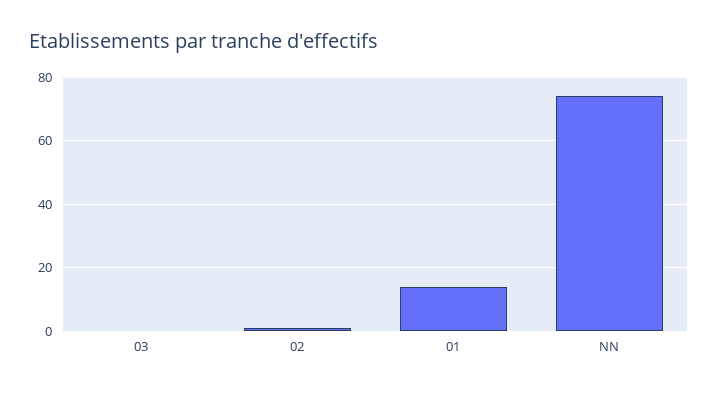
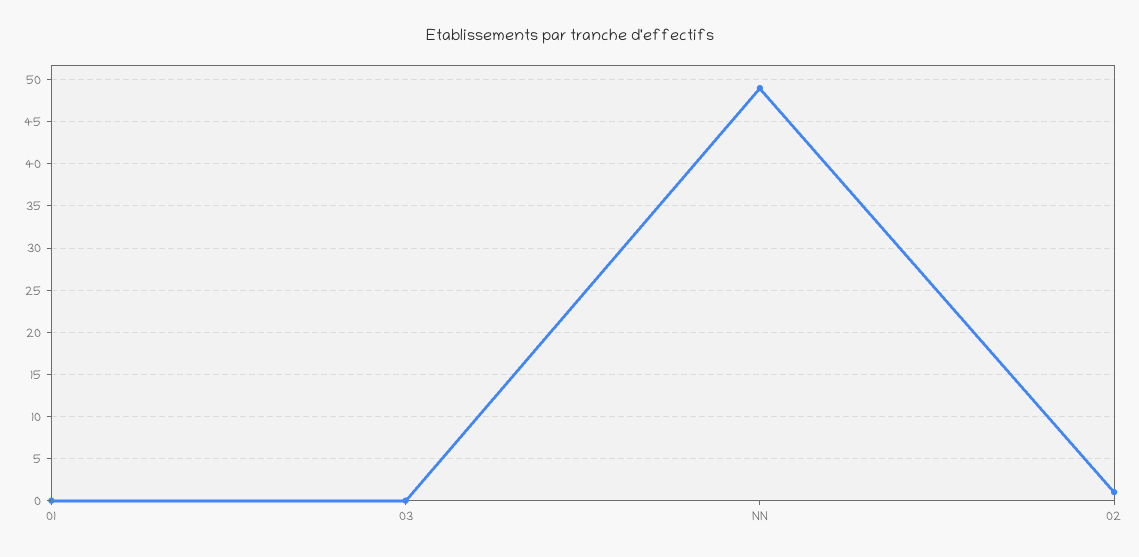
01: 15 -> 0
NN: 75 -> 49

